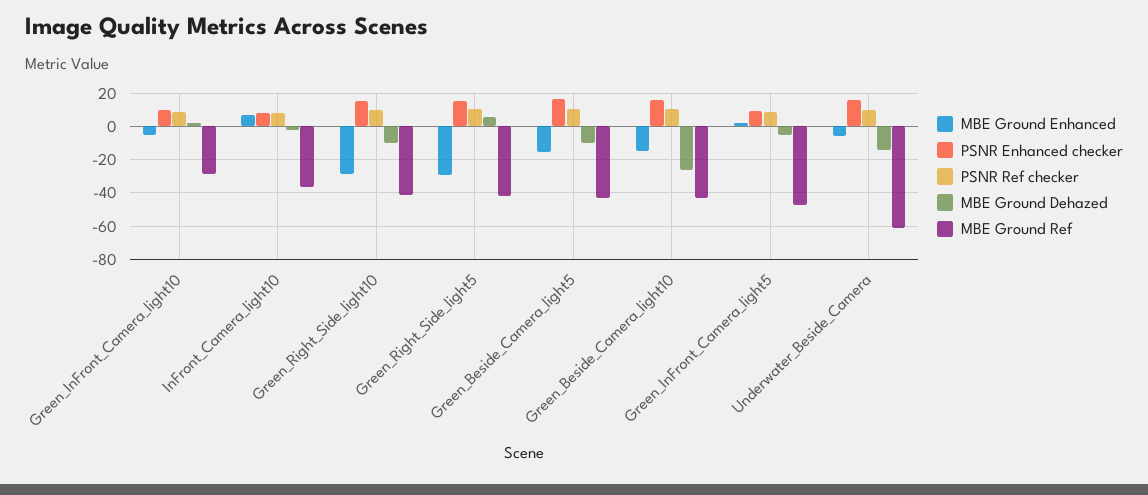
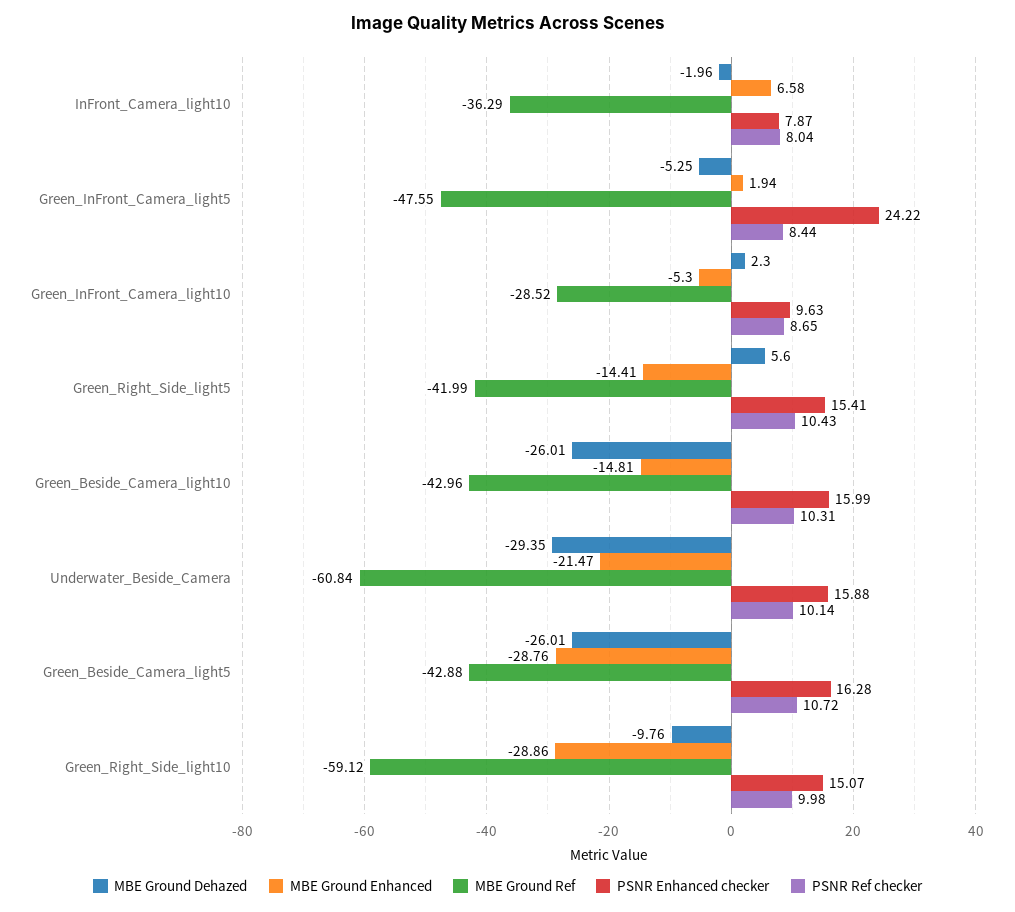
MBE Ground Ref, Green_Right_Side_light10: -40 -> -59.12
MBE Ground Enhanced, Green_Right_Side_light5: -30 -> -14.41
MBE Ground Enhanced, Green_Beside_Camera_light5: -15 -> -28.76
MBE Ground Dehazed, Green_Beside_Camera_light5: -10 -> -26.01
PSNR Enhanced checker, Green_InFront_Camera_light5: 10 -> 24.22
MBE Ground Enhanced, Underwater_Beside_Camera: -5 -> -21.47
MBE Ground Dehazed, Underwater_Beside_Camera: -15 -> -29.35

